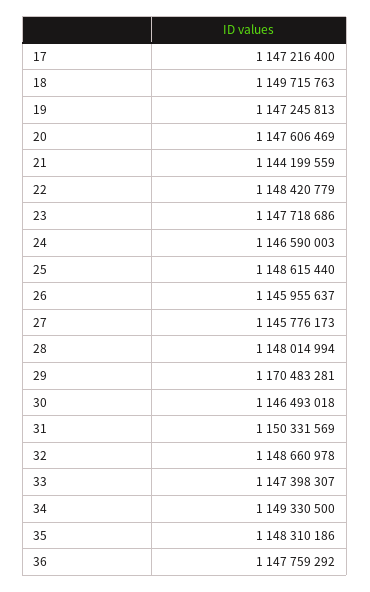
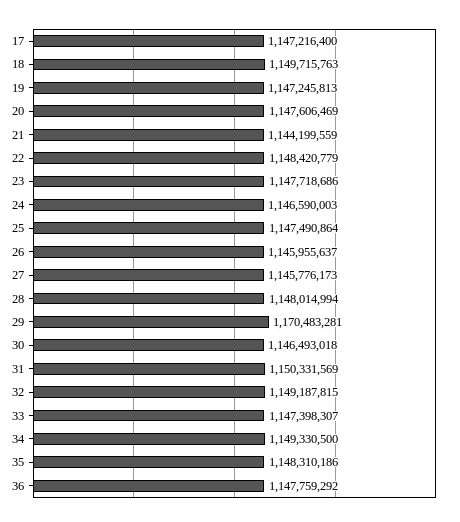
25: 1148615440 -> 1147490864
32: 1148660978 -> 1149187815

